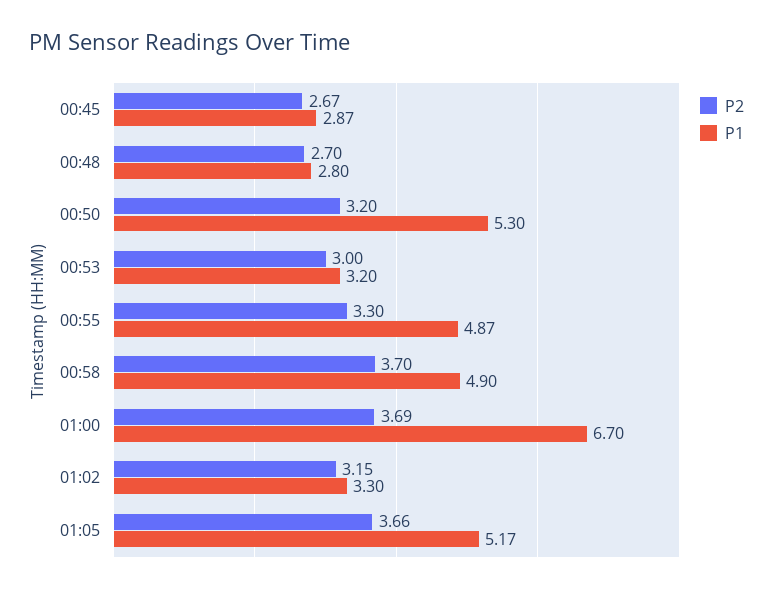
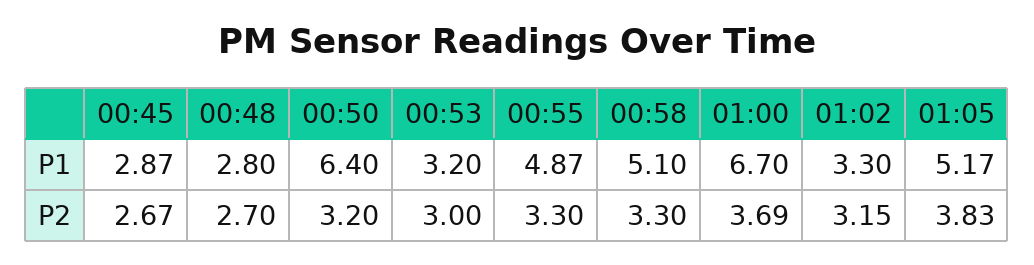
P1, 00:50: 5.3 -> 6.4
P2, 00:58: 3.7 -> 3.3
P1, 00:58: 4.9 -> 5.1
P2, 01:05: 3.66 -> 3.83

